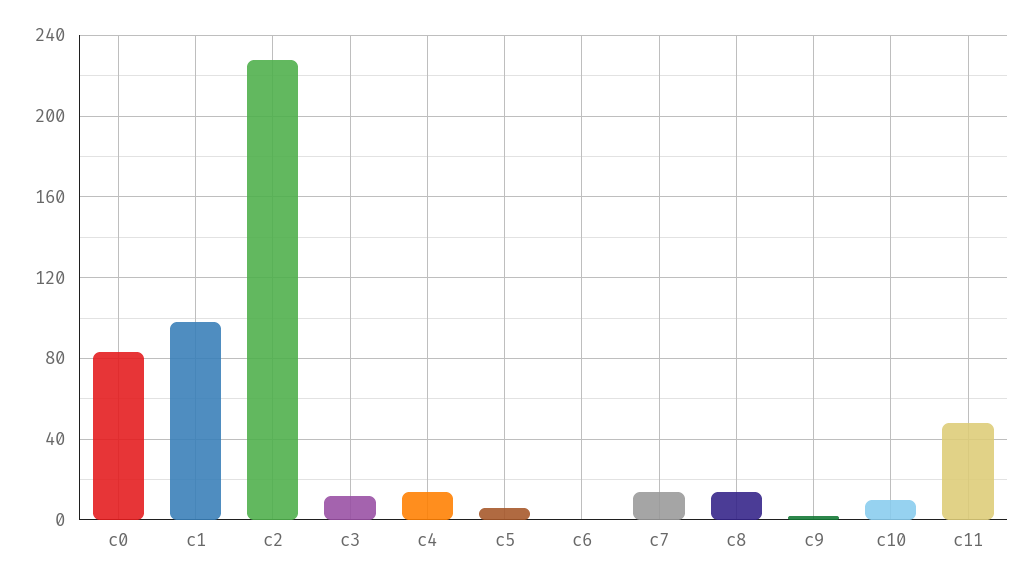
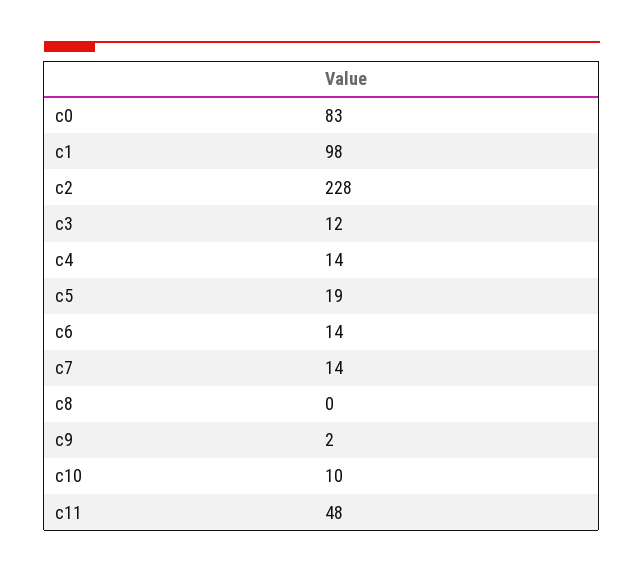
c5: 5 -> 19
c6: 0 -> 14
c8: 15 -> 0

